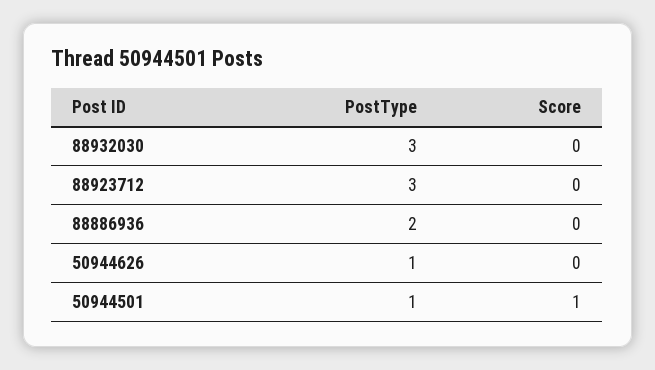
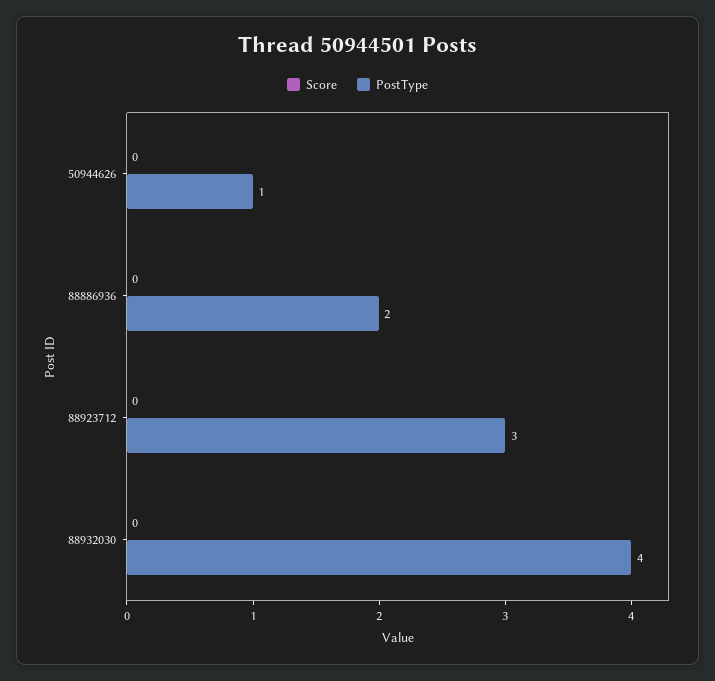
PostType, 88932030: 3 -> 4
PostType, 50944501: 1 -> none
Score, 50944501: 1 -> none

